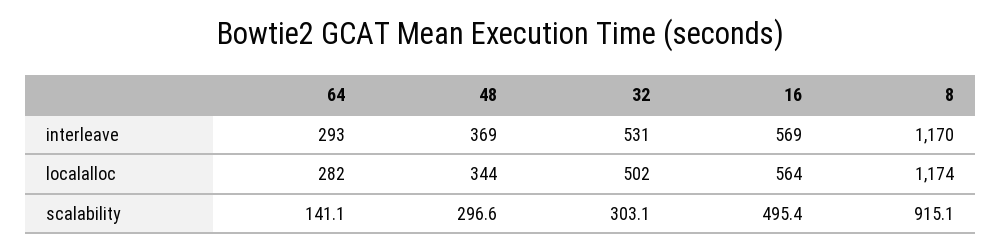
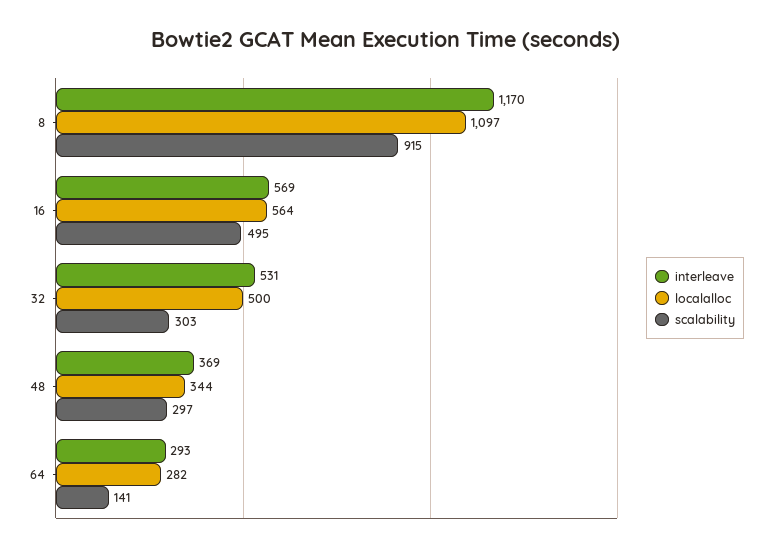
localalloc, 32: 502 -> 500
localalloc, 8: 1174 -> 1097

